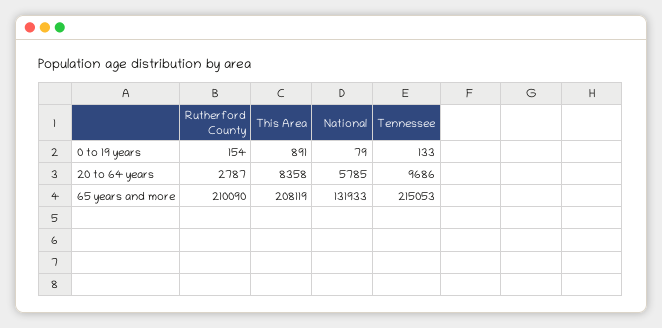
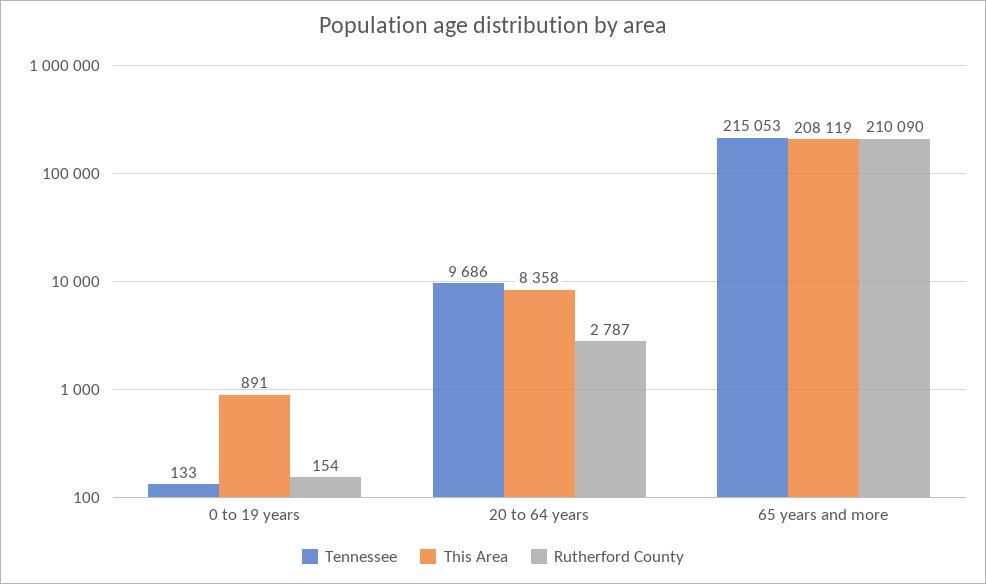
National, 0 to 19 years: 79 -> none
National, 20 to 64 years: 5785 -> none
National, 65 years and more: 131933 -> none

